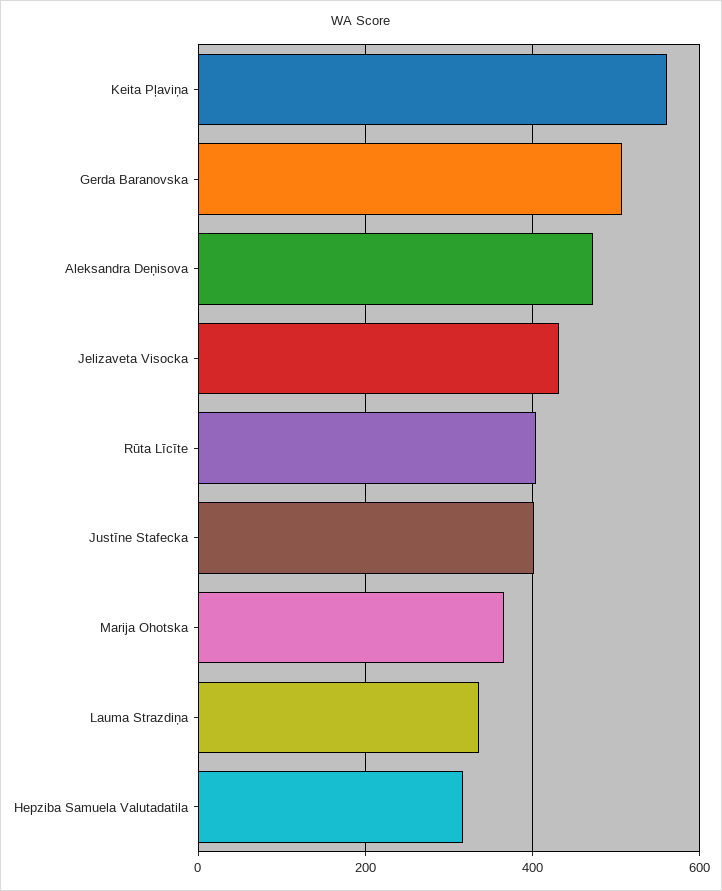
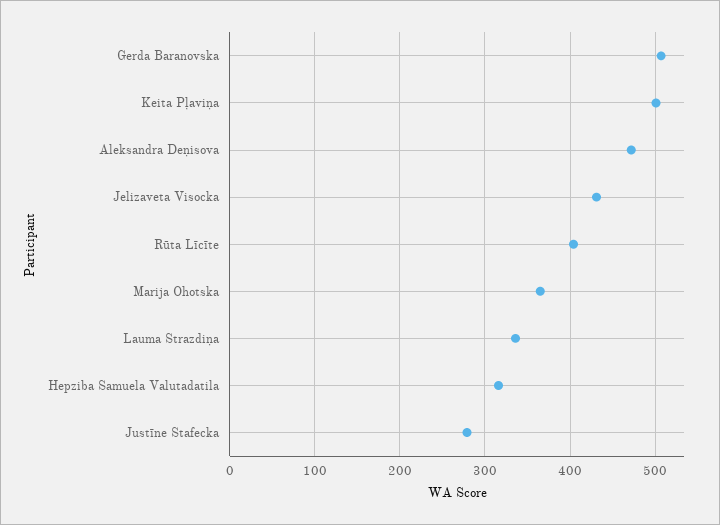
Keita Pļaviņa: 560 -> 500
Justīne Stafecka: 400 -> 280

